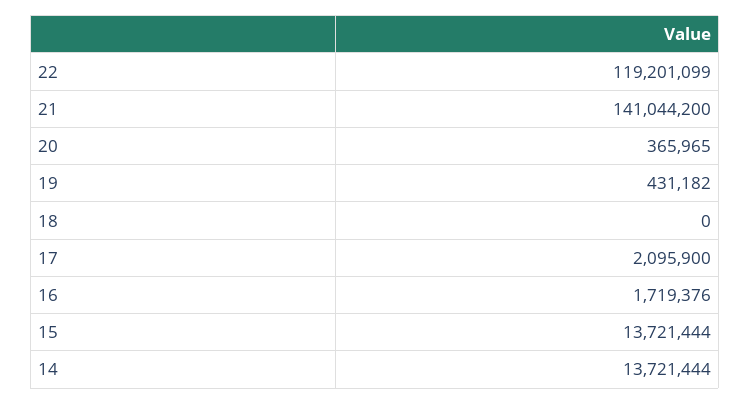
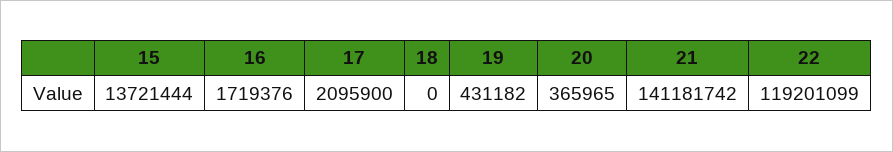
21: 141044200 -> 141181742
14: 13721444 -> none

